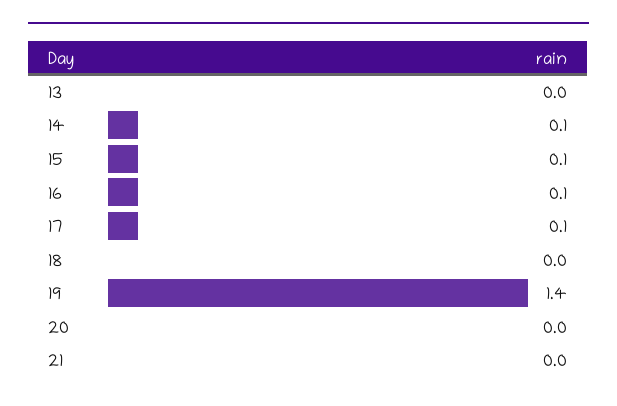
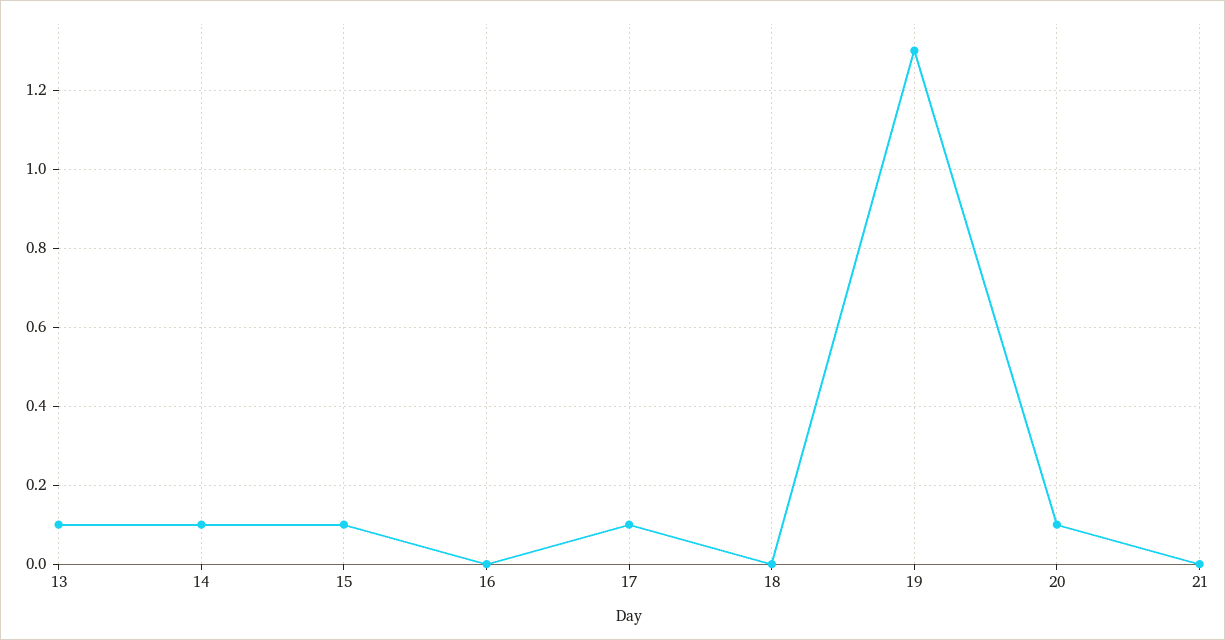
13: 0 -> 0.1
16: 0.1 -> 0
19: 1.4 -> 1.3
20: 0 -> 0.1

